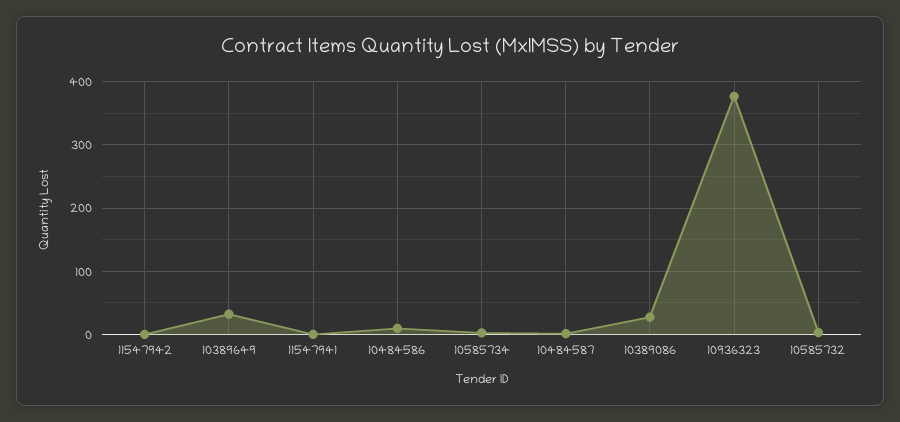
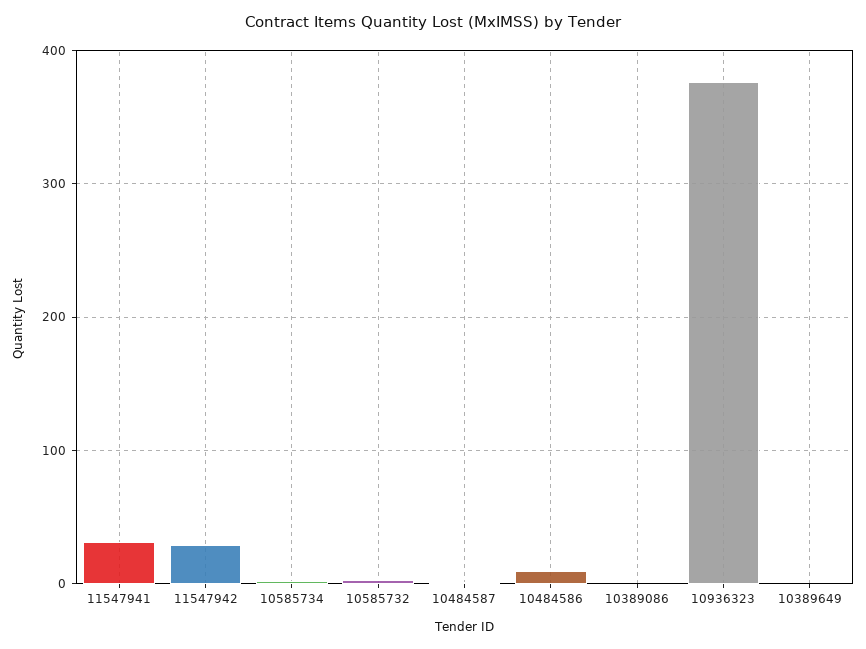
11547942: 0 -> 30
10389649: 30 -> 0
11547941: 0 -> 30
10389086: 30 -> 0

